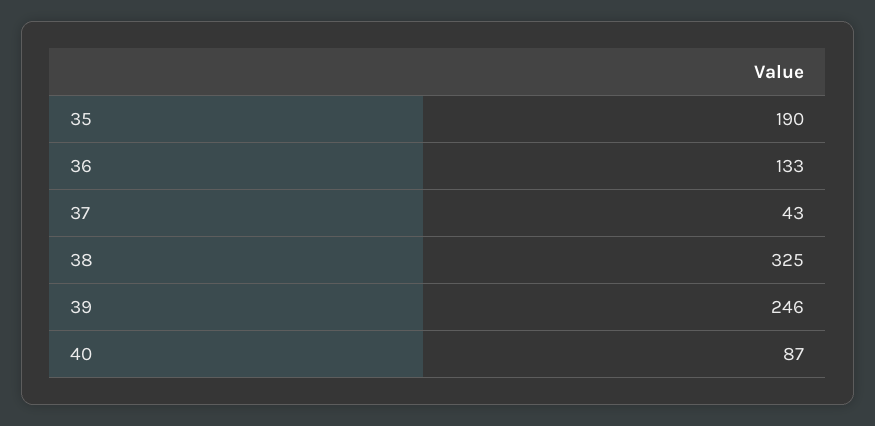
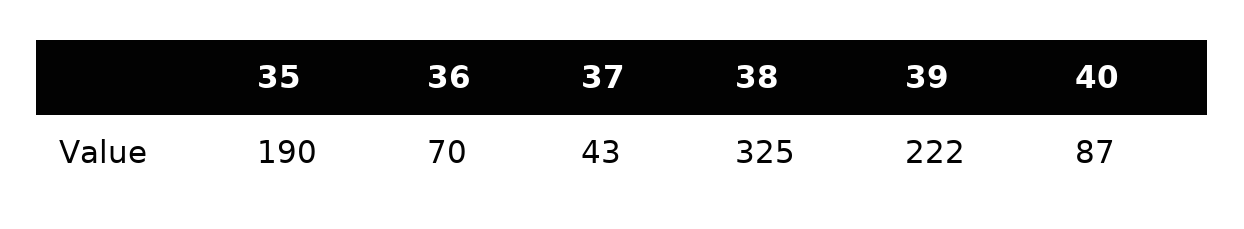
36: 133 -> 70
39: 246 -> 222

